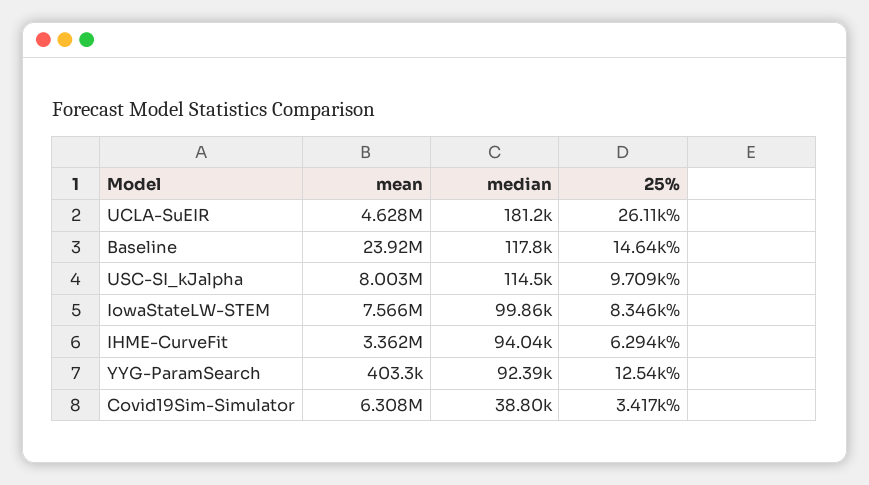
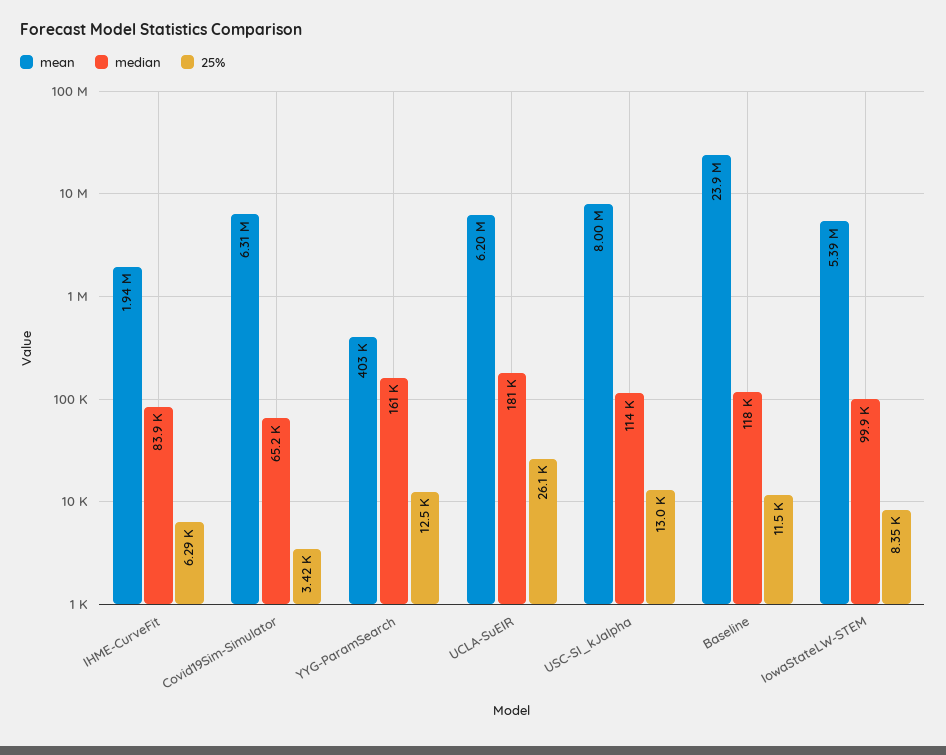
mean, UCLA-SuEIR: 4628000 -> 6200000
25%, Baseline: 14640 -> 11500
25%, USC-SI_kJalpha: 9709 -> 13000
mean, IowaStateLW-STEM: 7566000 -> 5390000
mean, IHME-CurveFit: 3362000 -> 1940000
median, IHME-CurveFit: 94040 -> 83900
median, YYG-ParamSearch: 92390 -> 161000
median, Covid19Sim-Simulator: 38800 -> 65200

